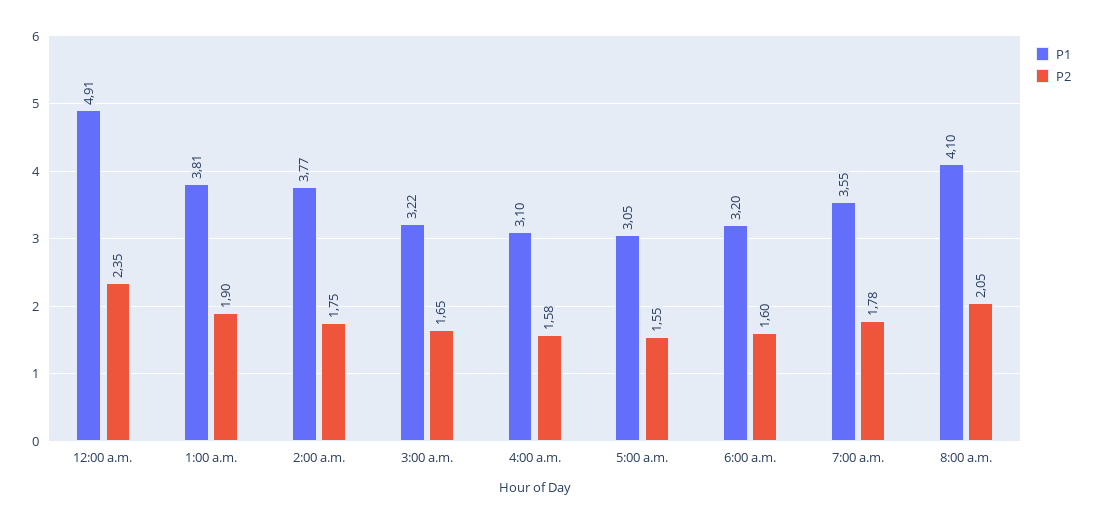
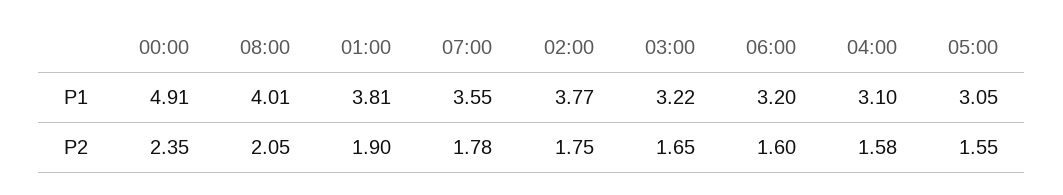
P1, 8:00 a.m.: 4.1 -> 4.01

